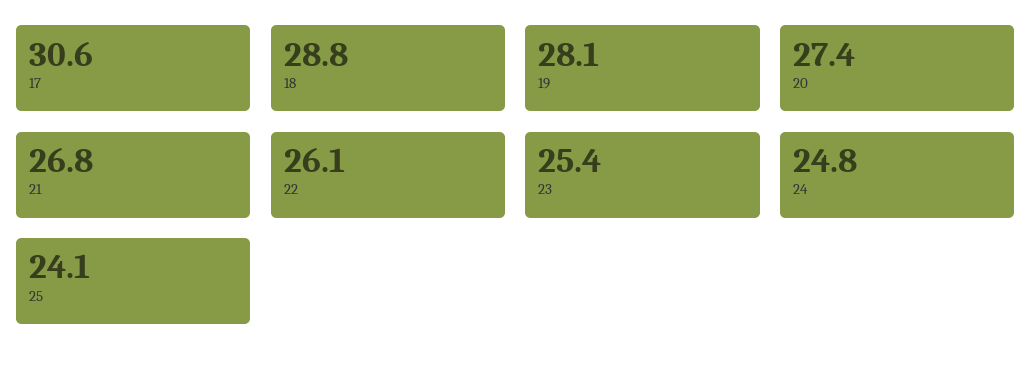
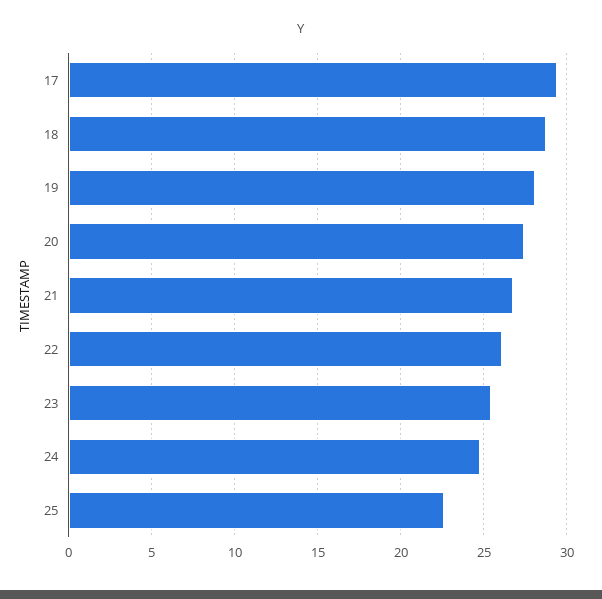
17: 30.6 -> 29.5
25: 24.1 -> 22.5

